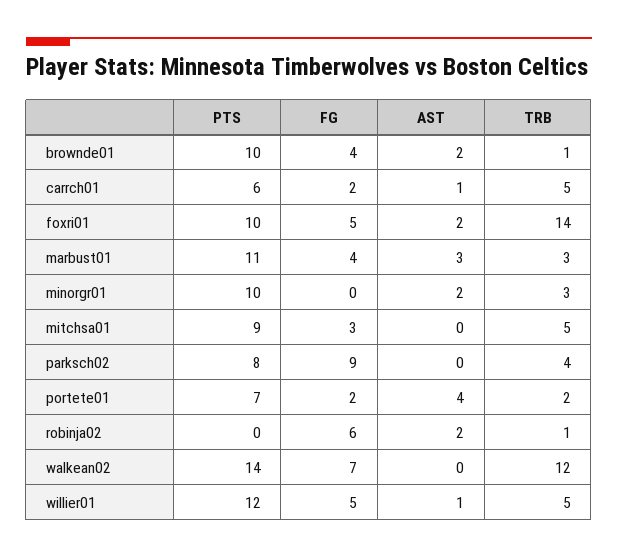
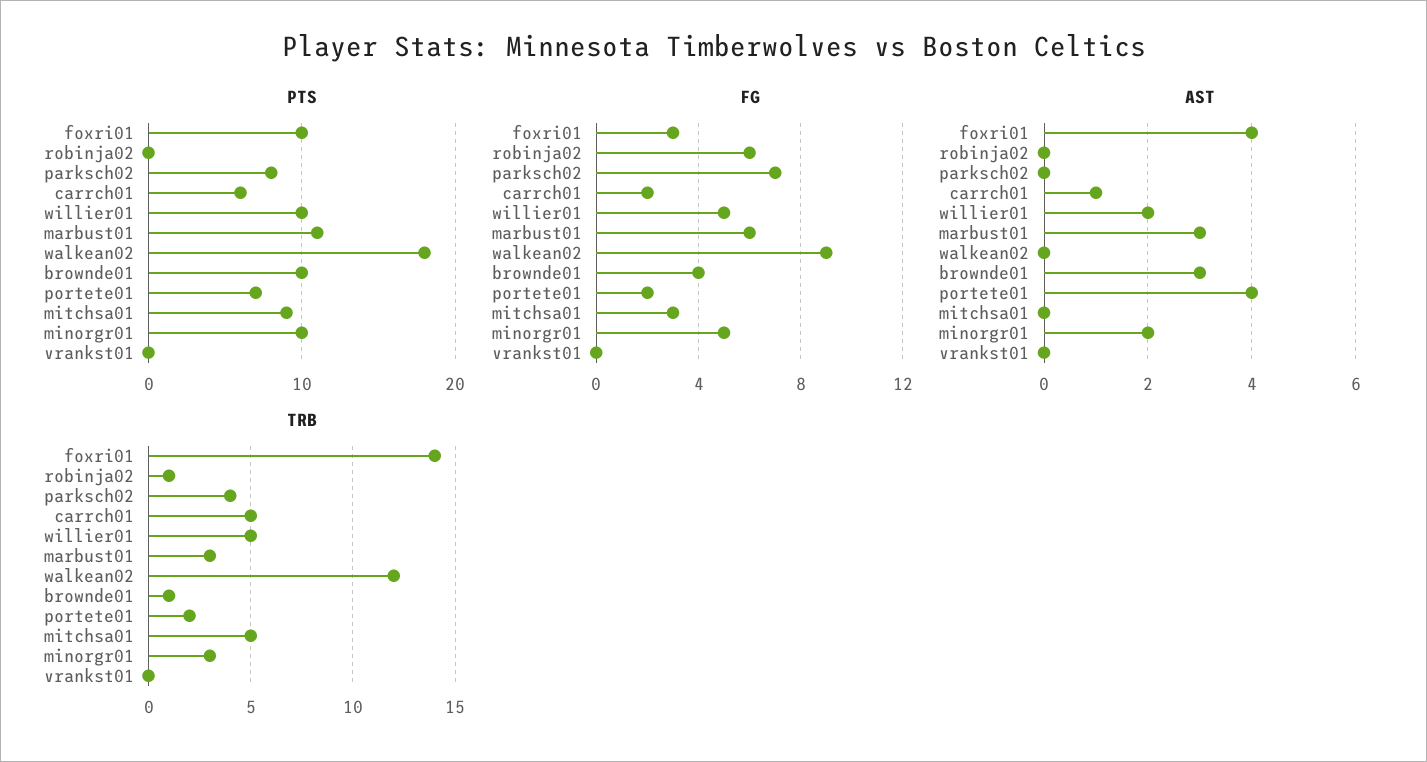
AST, brownde01: 2 -> 3
FG, foxri01: 5 -> 3
AST, foxri01: 2 -> 4
FG, marbust01: 4 -> 6
FG, minorgr01: 0 -> 5
FG, parksch02: 9 -> 7
AST, robinja02: 2 -> 0
PTS, walkean02: 14 -> 18
FG, walkean02: 7 -> 9
PTS, willier01: 12 -> 10
AST, willier01: 1 -> 2
PTS, vrankst01: none -> 0
FG, vrankst01: none -> 0
AST, vrankst01: none -> 0
TRB, vrankst01: none -> 0

